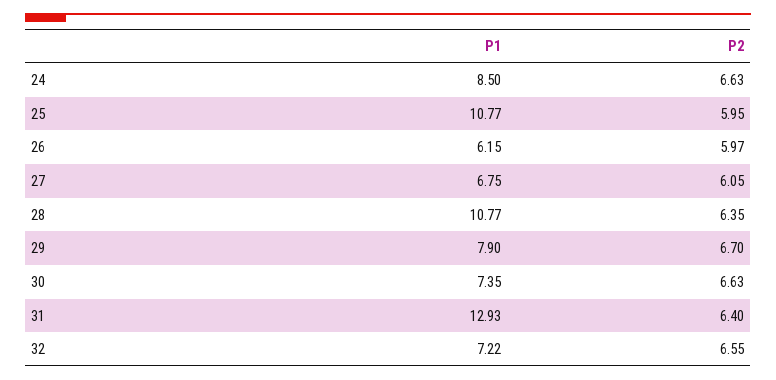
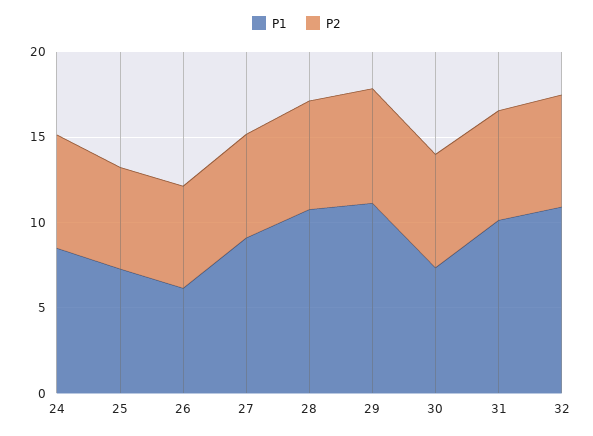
P1, 25: 10.77 -> 7
P1, 27: 6.75 -> 9
P1, 29: 7.9 -> 11
P1, 31: 12.93 -> 10
P1, 32: 7.22 -> 11

